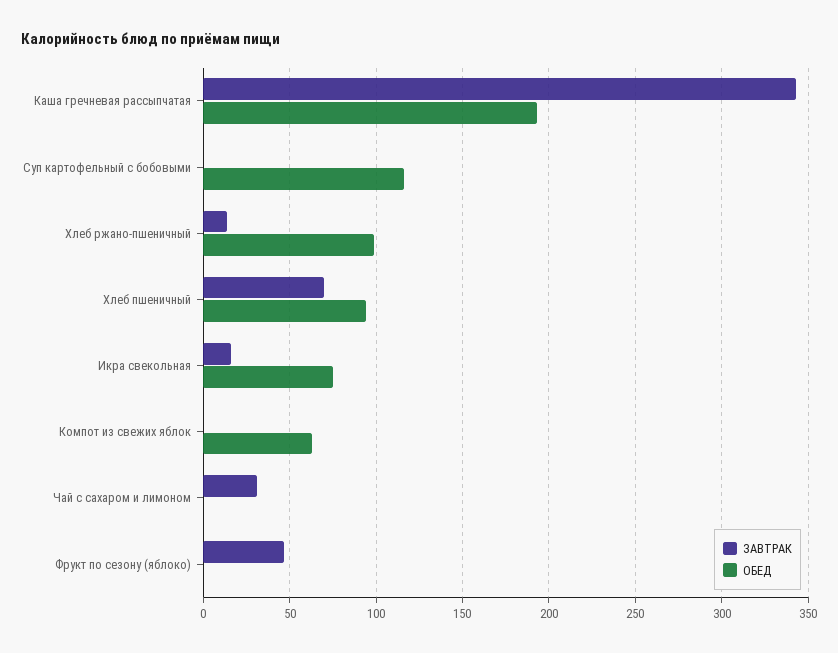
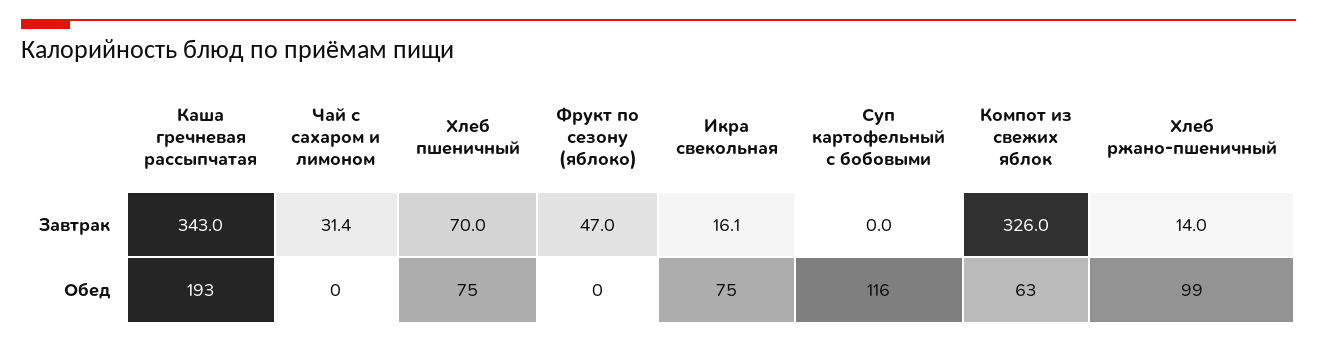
ОБЕД, Хлеб пшеничный: 95 -> 75
ЗАВТРАК, Компот из свежих яблок: 0 -> 326

